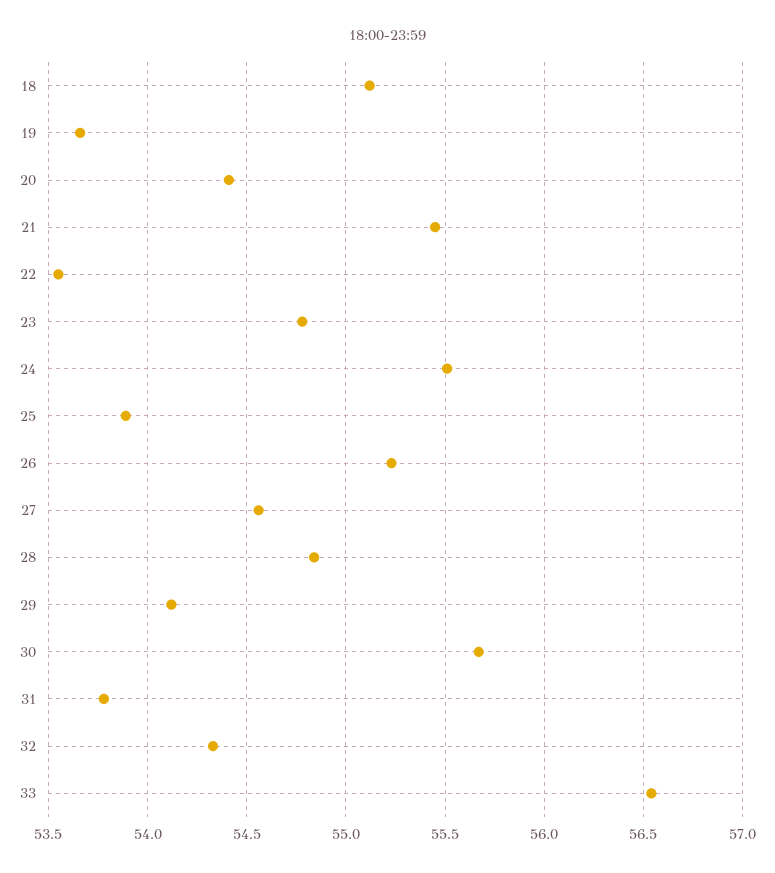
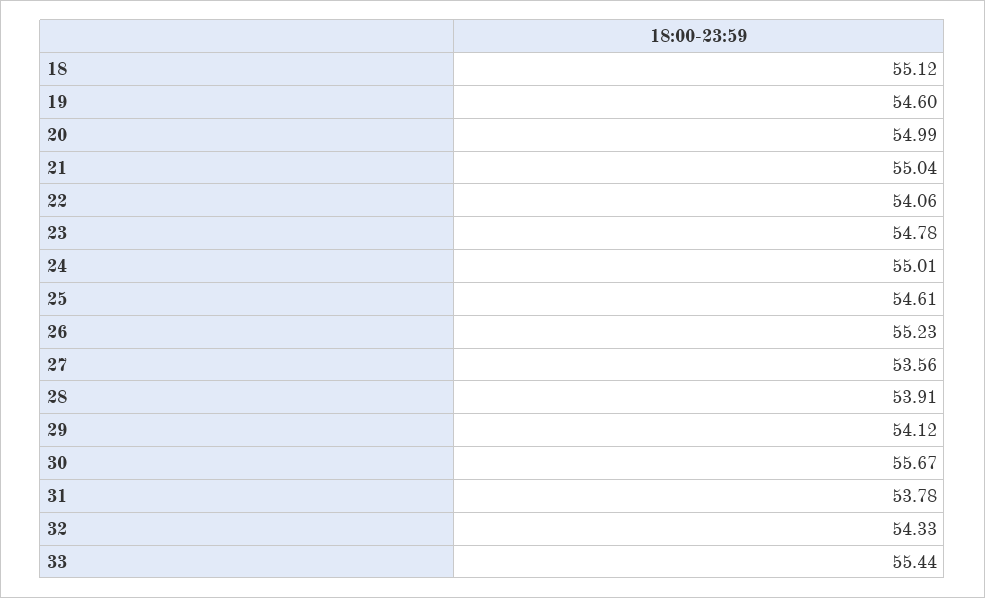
19: 53.65 -> 54.6
20: 54.4 -> 54.99
21: 55.45 -> 55.04
22: 53.55 -> 54.06
24: 55.5 -> 55.01
25: 53.9 -> 54.61
27: 54.55 -> 53.56
28: 54.85 -> 53.91
33: 56.55 -> 55.44

